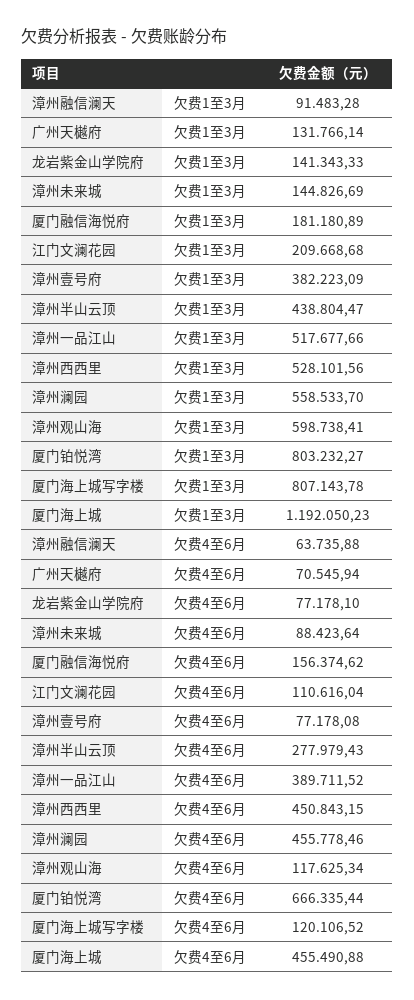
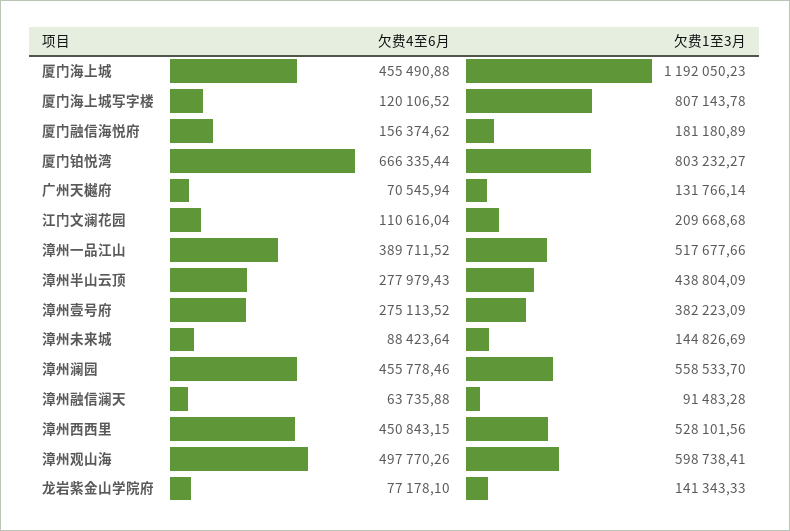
漳州半山云顶, 欠费1至3月: 438804.47 -> 438804.09
漳州壹号府, 欠费4至6月: 77178.08 -> 275113.52
漳州观山海, 欠费4至6月: 117625.34 -> 497770.26

